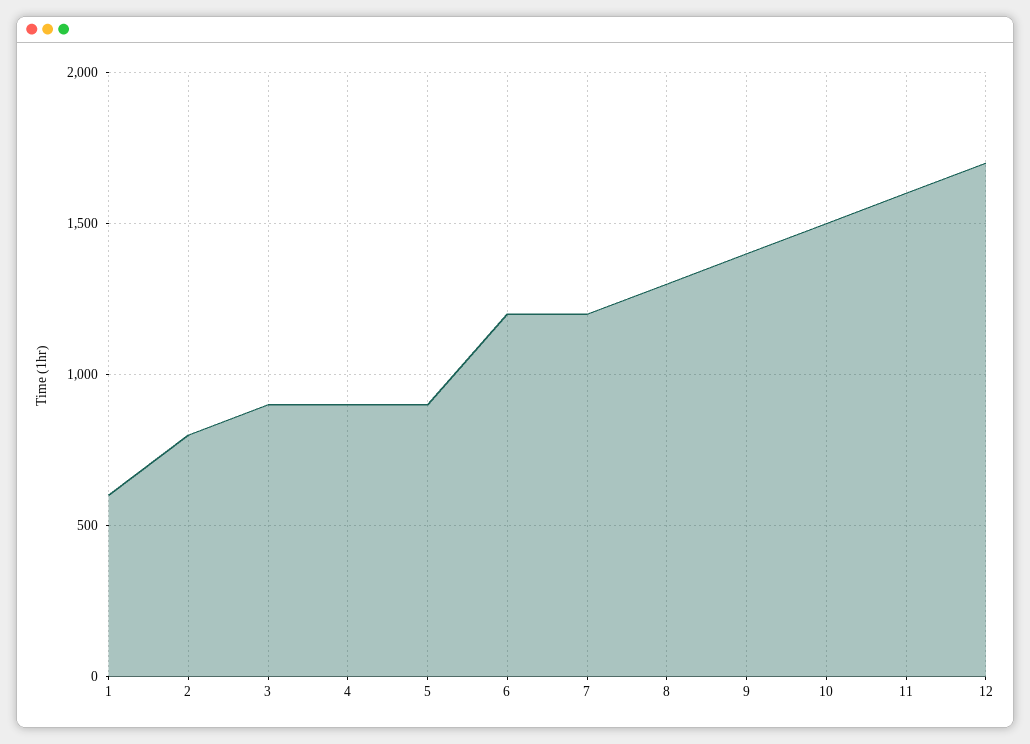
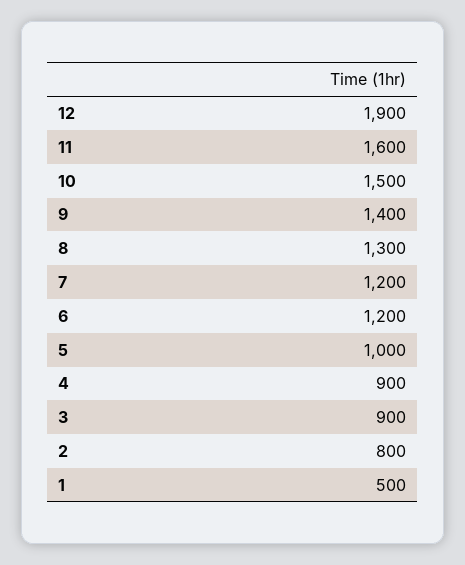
1: 600 -> 500
5: 900 -> 1000
12: 1700 -> 1900

